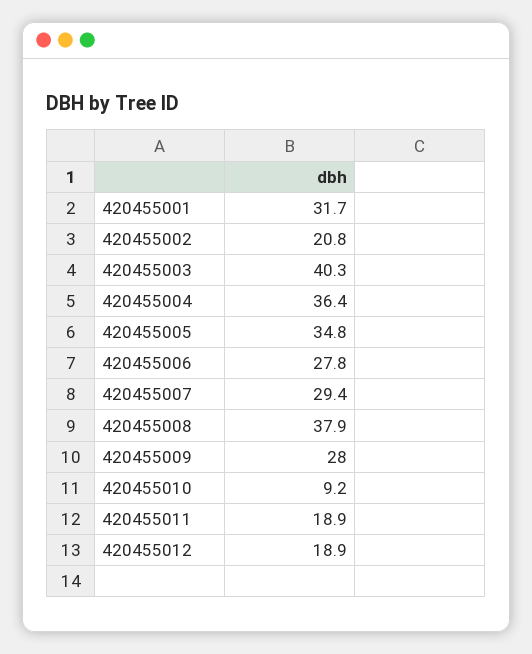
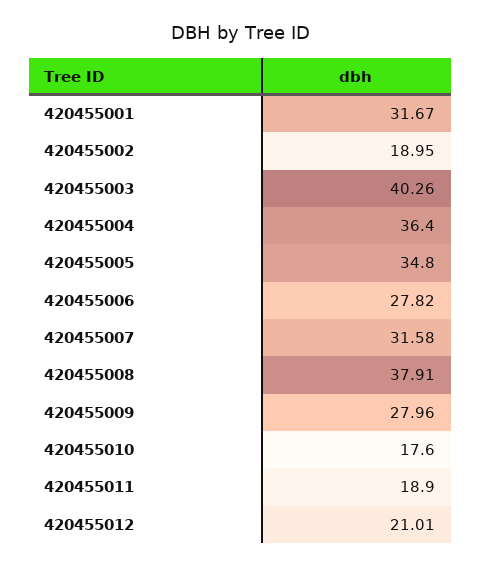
420455002: 20.8 -> 18.95
420455007: 29.4 -> 31.58
420455010: 9.2 -> 17.6
420455012: 18.9 -> 21.01

